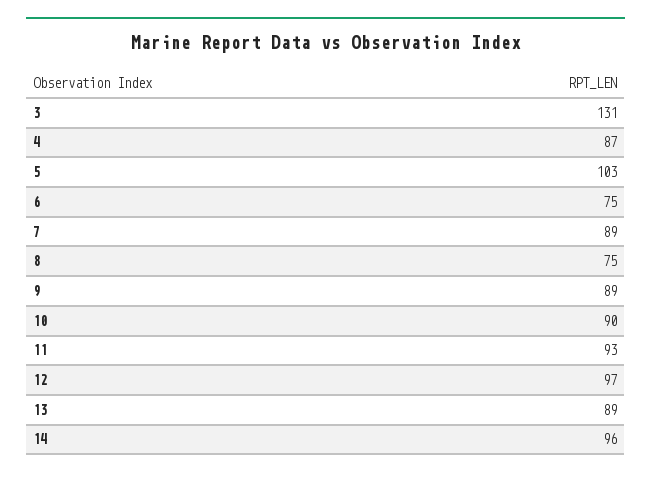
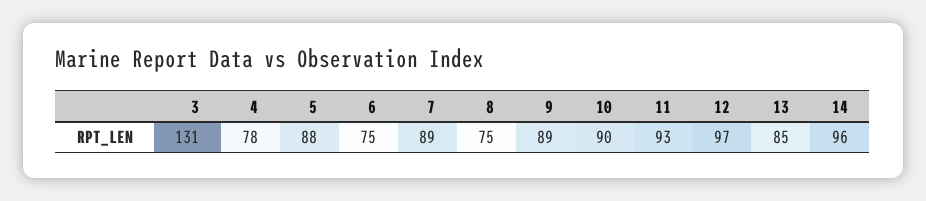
4: 87 -> 78
5: 103 -> 88
13: 89 -> 85

